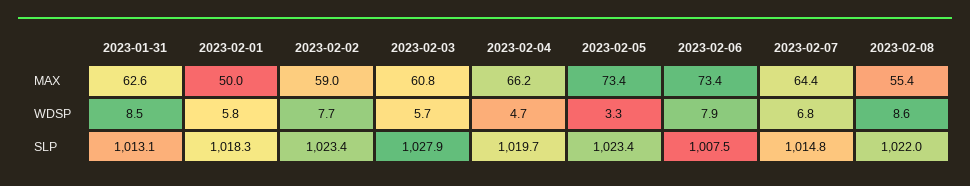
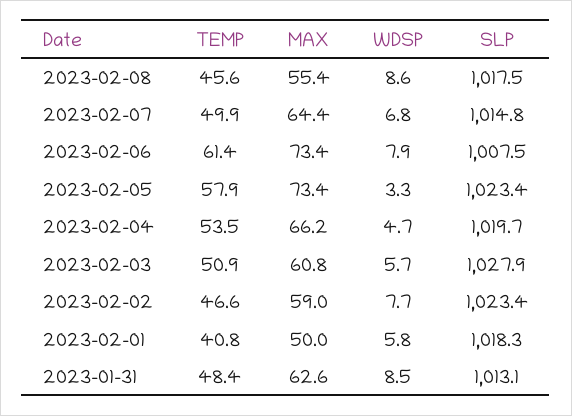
2023-02-08, SLP: 1022 -> 1017.5
2023-02-08, TEMP: none -> 45.6
2023-02-07, TEMP: none -> 49.9
2023-02-06, TEMP: none -> 61.4
2023-02-05, TEMP: none -> 57.9
2023-02-04, TEMP: none -> 53.5
2023-02-03, TEMP: none -> 50.9
2023-02-02, TEMP: none -> 46.6
2023-02-01, TEMP: none -> 40.8
2023-01-31, TEMP: none -> 48.4

